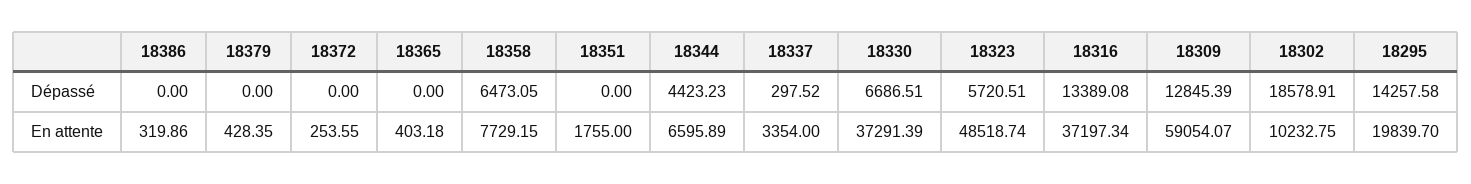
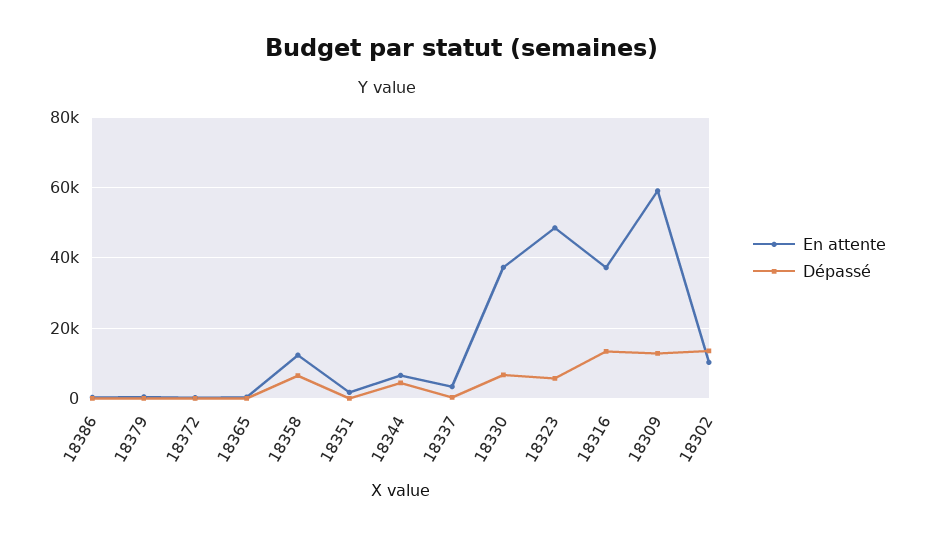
Dépassé, 18302: 18578.91 -> 14000
Dépassé, 18295: 14257.58 -> none
En attente, 18358: 7729.15 -> 12000
En attente, 18295: 19839.7 -> none

